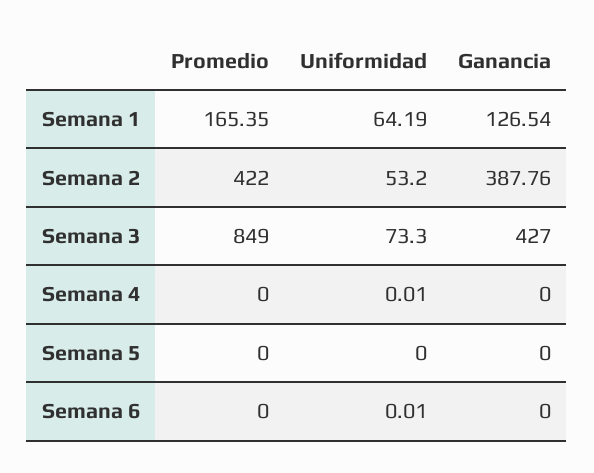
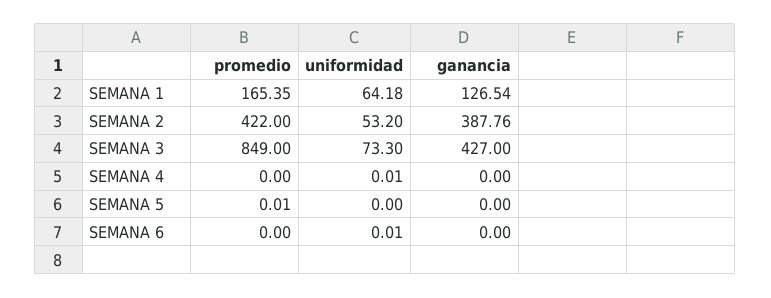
Uniformidad, Semana 1: 64.19 -> 64.18
Promedio, Semana 5: 0 -> 0.01

